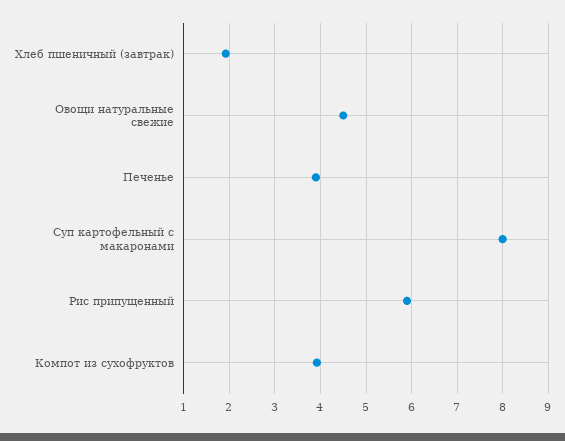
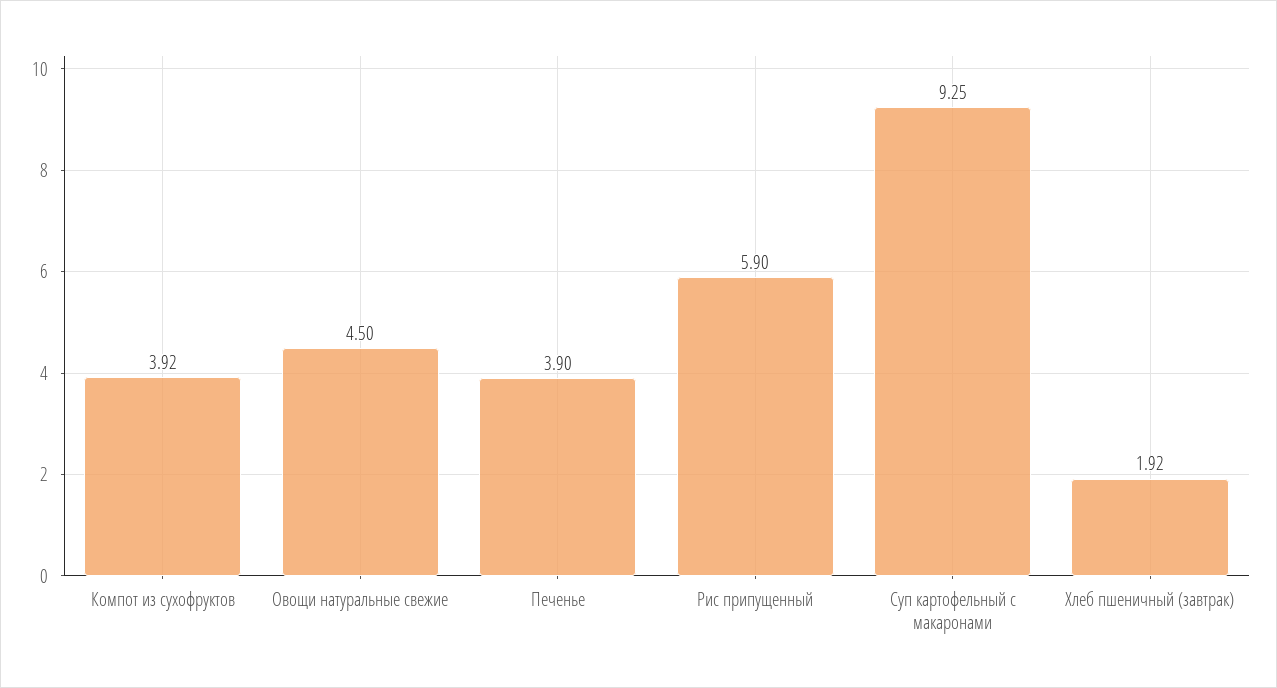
Суп картофельный с макаронами: 8 -> 9.25

